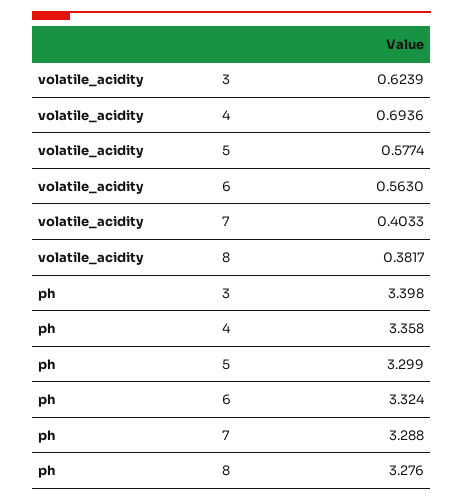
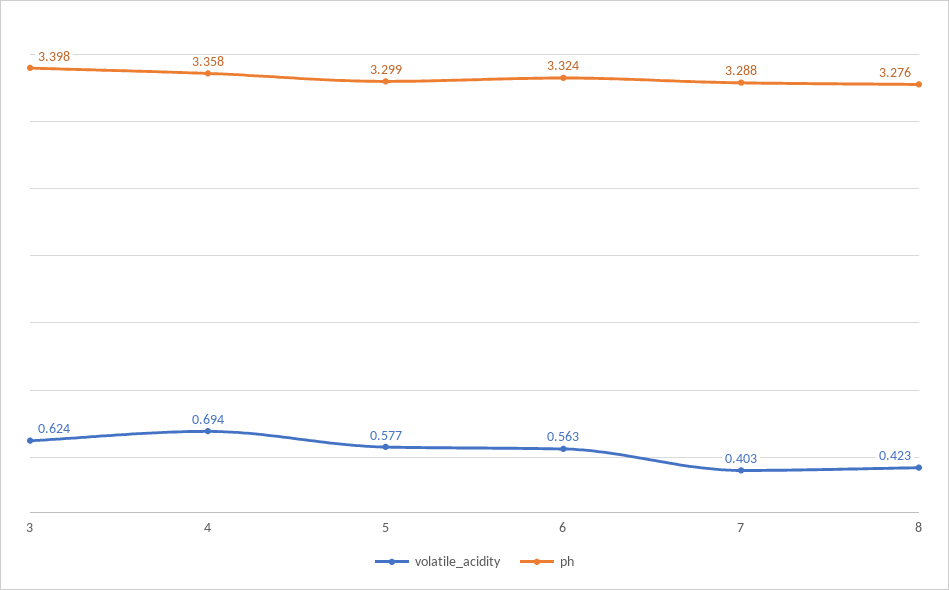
volatile_acidity, 8: 0.3817 -> 0.423

